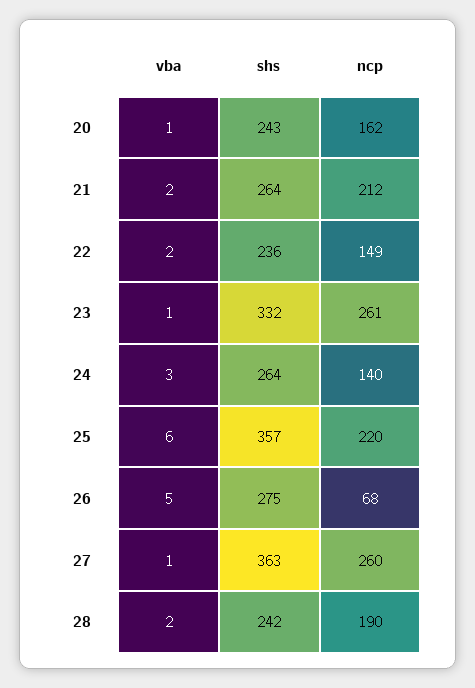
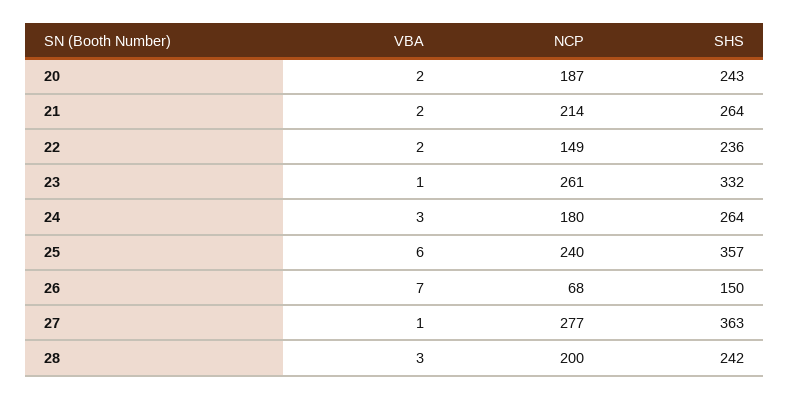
vba, 20: 1 -> 2
ncp, 20: 162 -> 187
ncp, 21: 212 -> 214
ncp, 24: 140 -> 180
ncp, 25: 220 -> 240
vba, 26: 5 -> 7
shs, 26: 275 -> 150
ncp, 27: 260 -> 277
vba, 28: 2 -> 3
ncp, 28: 190 -> 200

